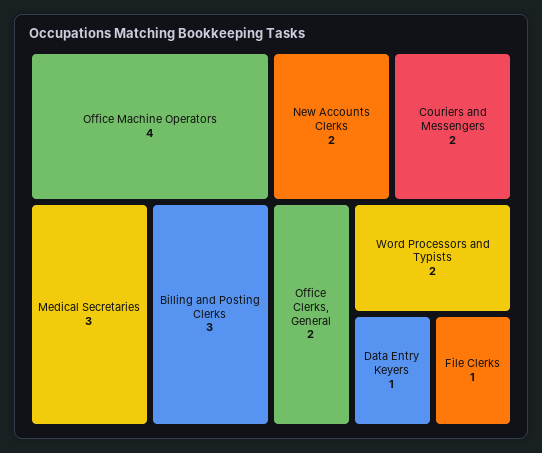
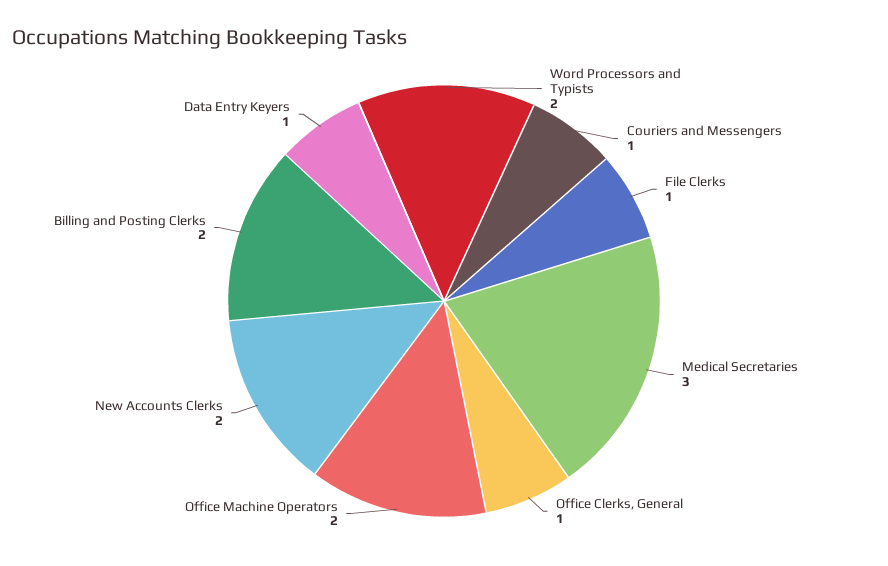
Office Machine Operators: 4 -> 2
Billing and Posting Clerks: 3 -> 2
Couriers and Messengers: 2 -> 1
Office Clerks, General: 2 -> 1

